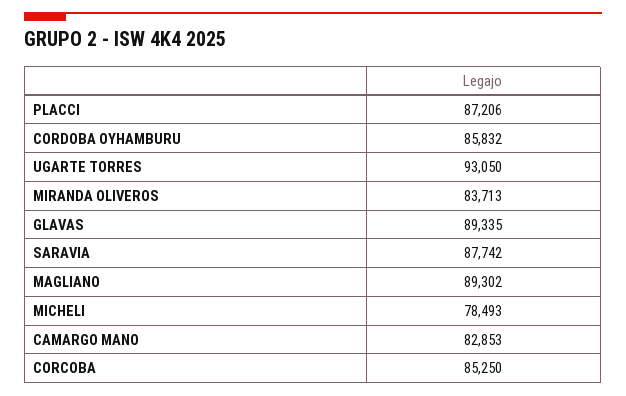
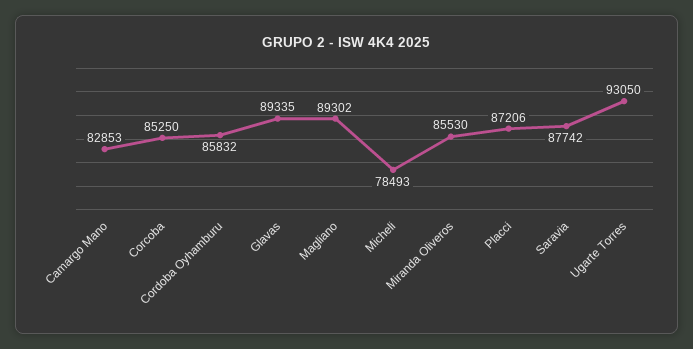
MIRANDA OLIVEROS: 83713 -> 85530

